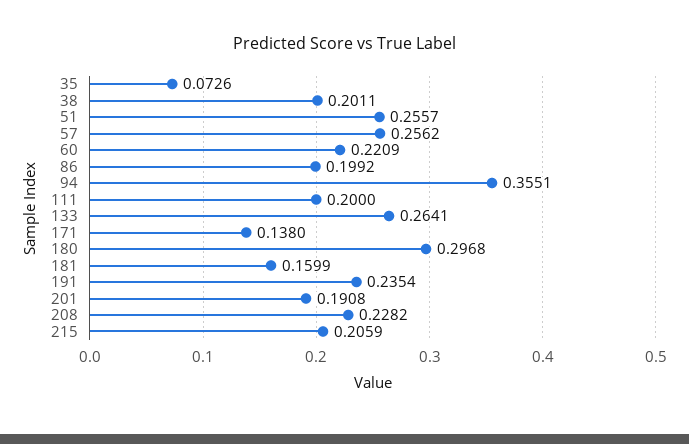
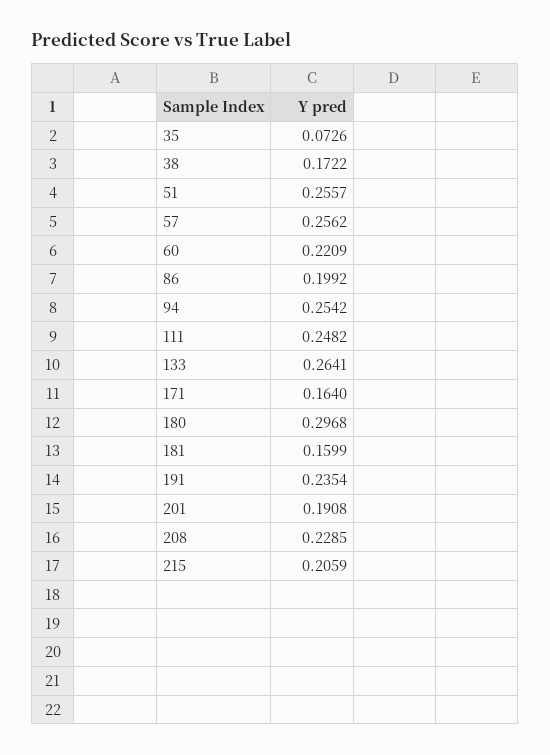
38: 0.2011 -> 0.1722
94: 0.3551 -> 0.2542
111: 0.2 -> 0.2482
171: 0.138 -> 0.164
208: 0.2282 -> 0.2285

